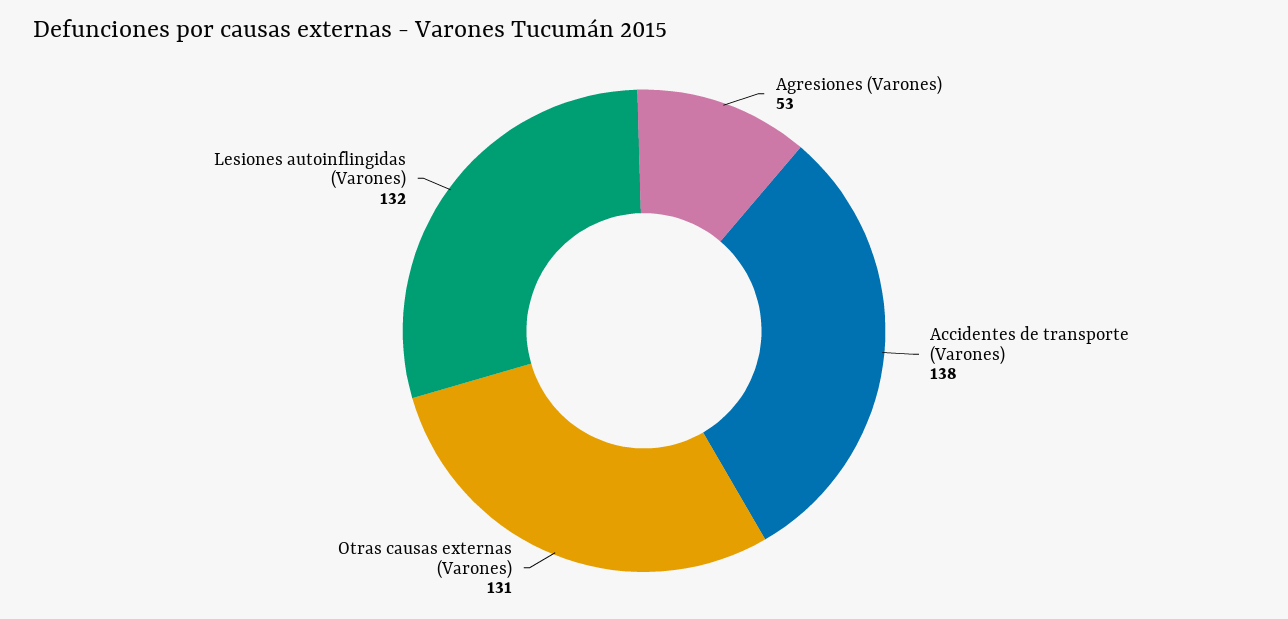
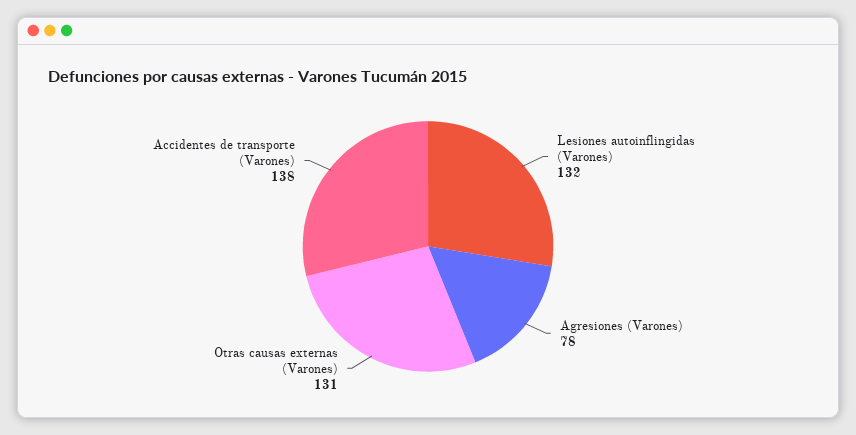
Agresiones (Varones): 53 -> 78

